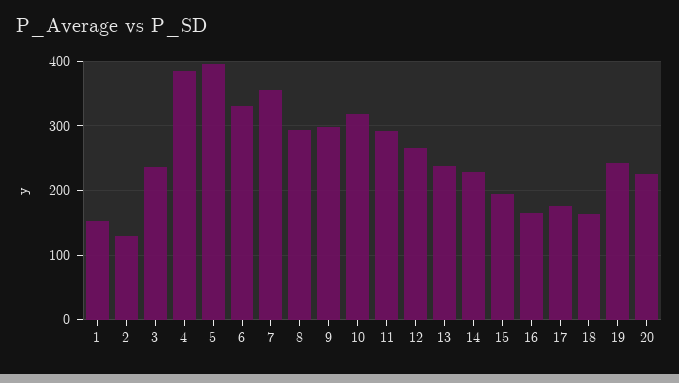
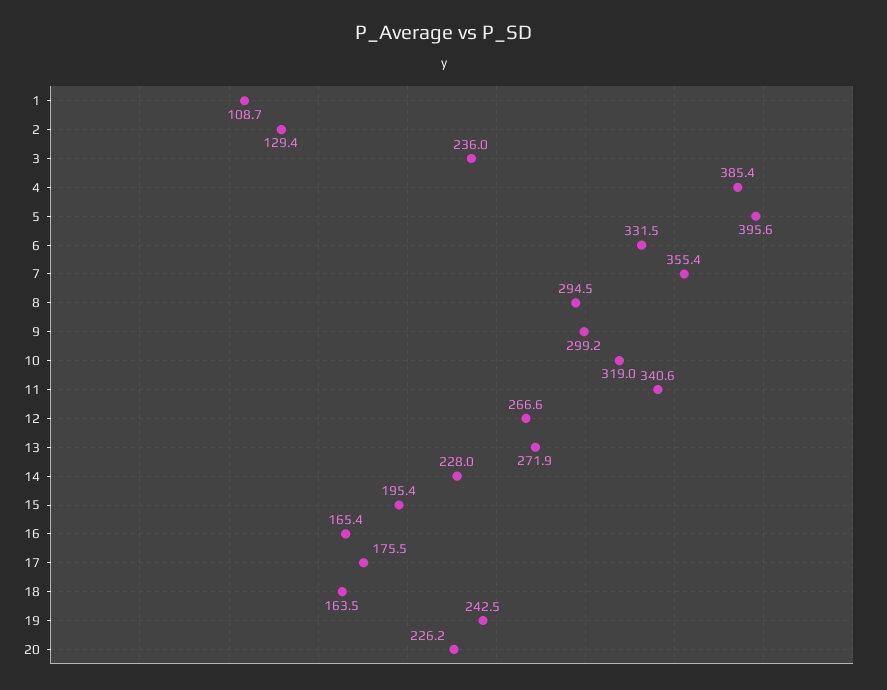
1: 150 -> 108.7
11: 290 -> 340.6
13: 240 -> 271.9

